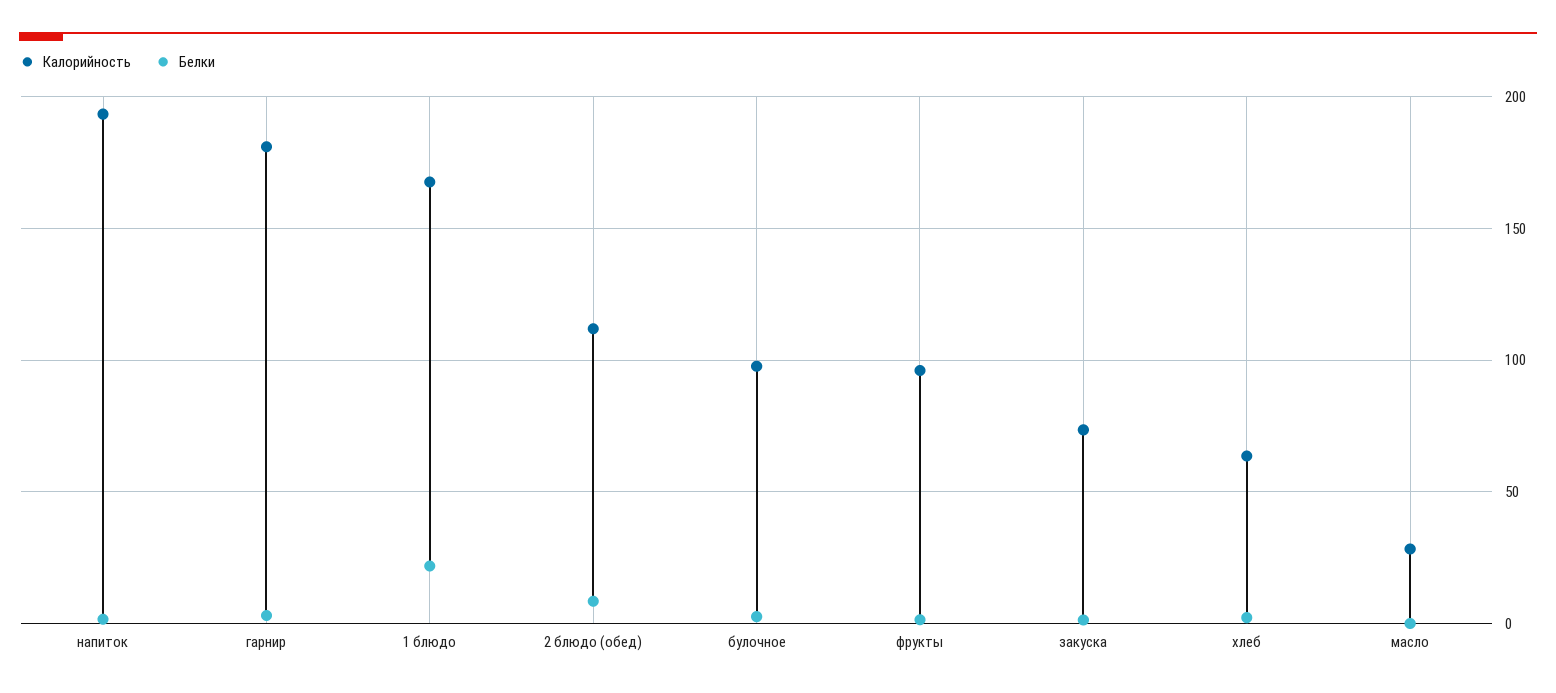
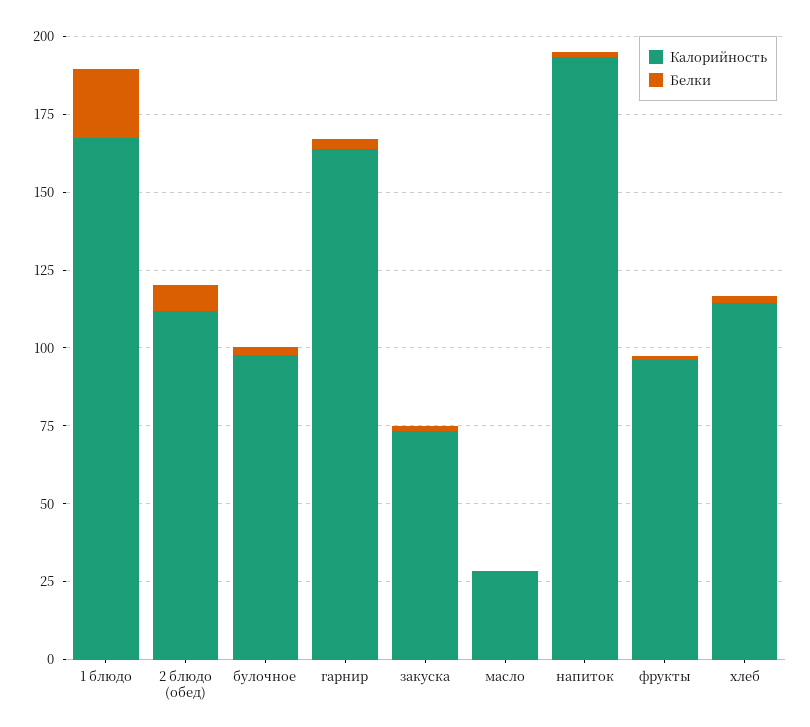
Калорийность, гарнир: 180 -> 165
Калорийность, хлеб: 65 -> 115

